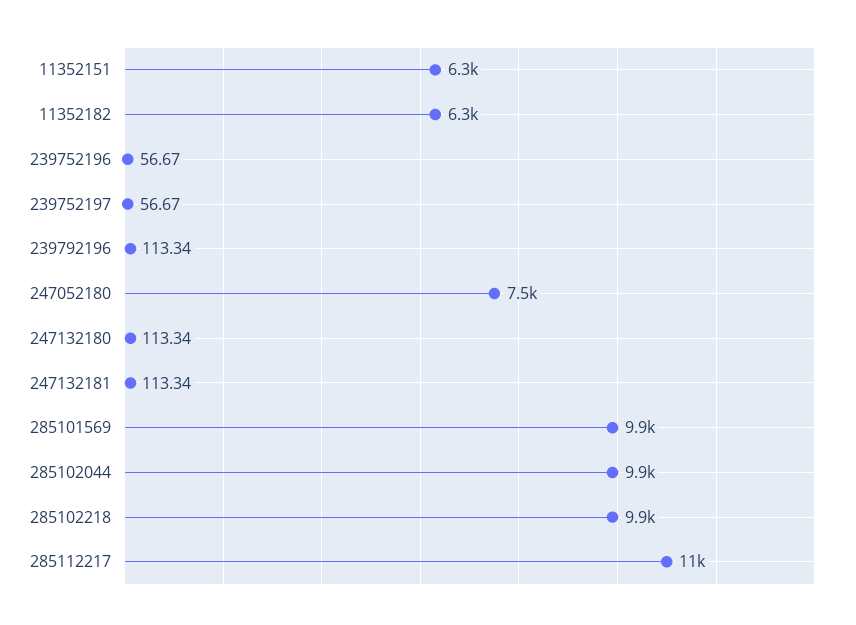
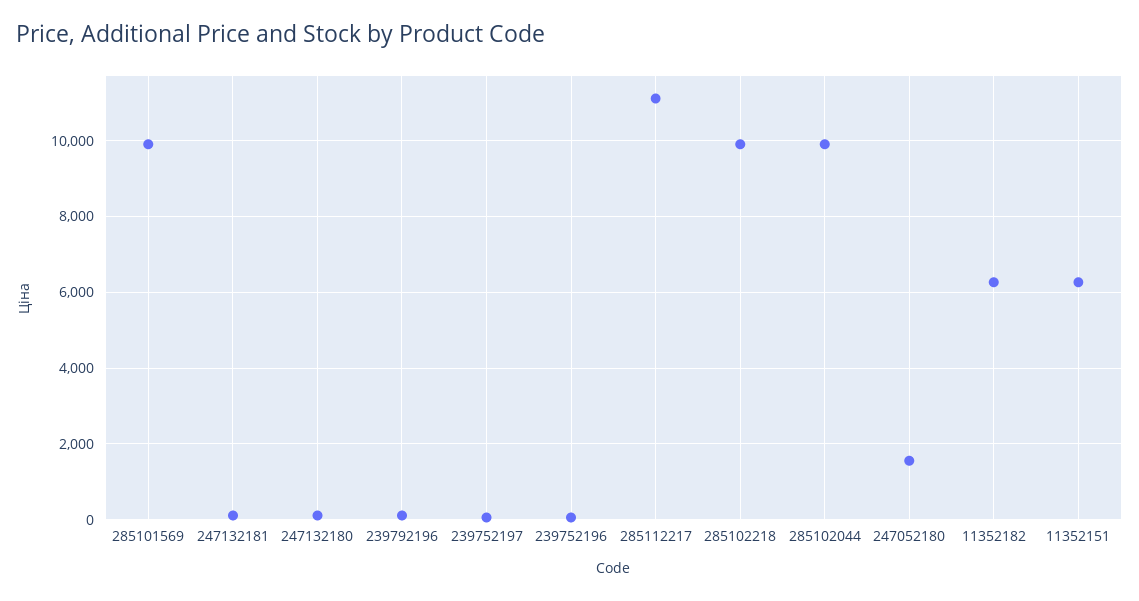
247052180: 7500 -> 1600

